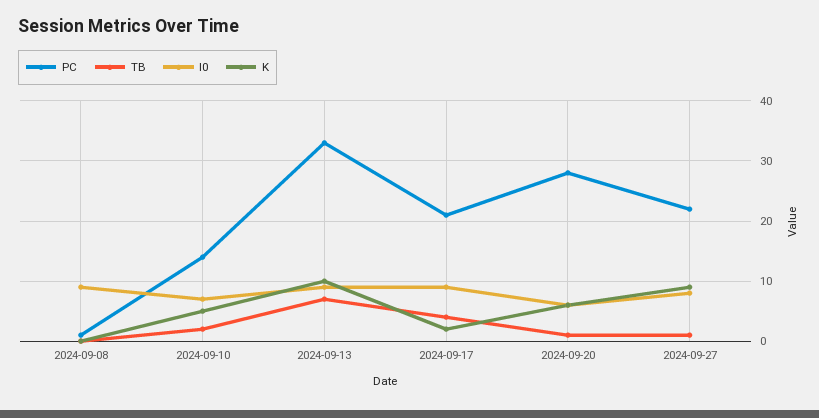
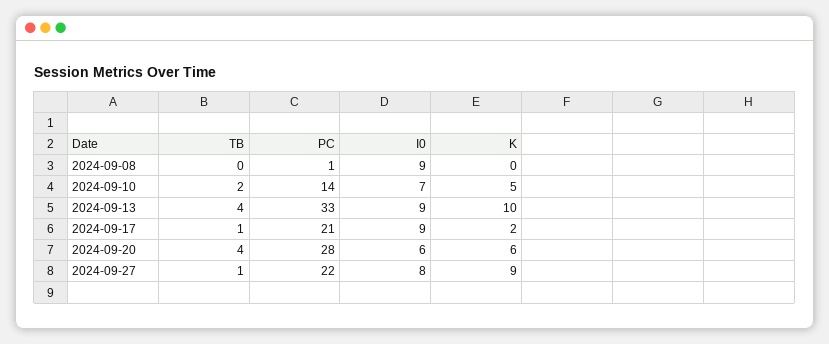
TB, 2024-09-13: 7 -> 4
TB, 2024-09-17: 4 -> 1
TB, 2024-09-20: 1 -> 4

